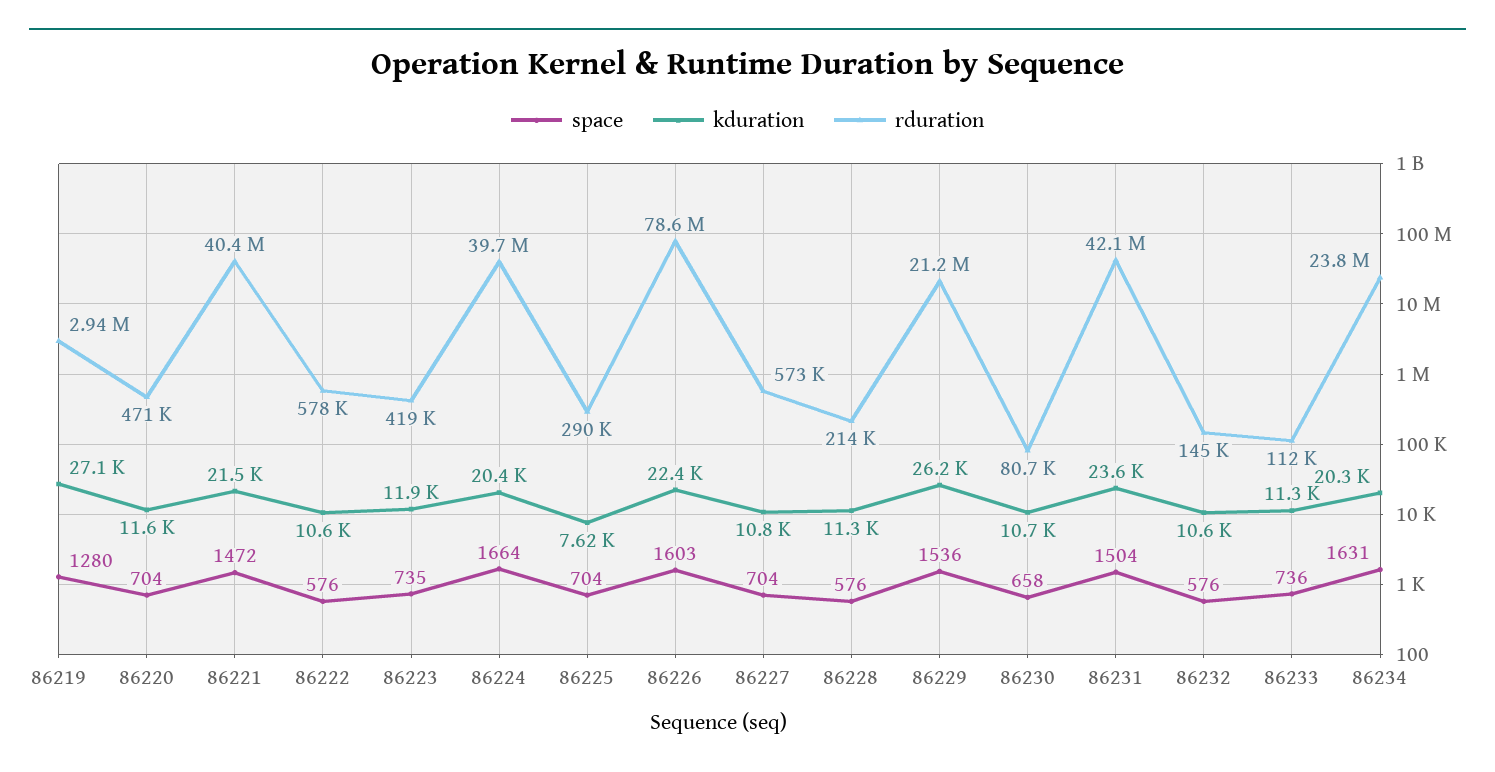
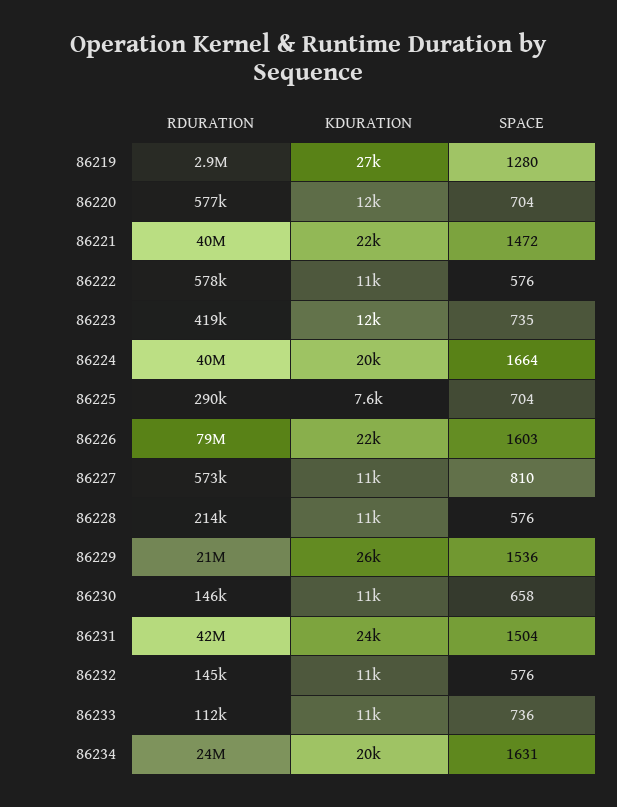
rduration, 86220: 471000 -> 577000
space, 86227: 704 -> 810
rduration, 86230: 80700 -> 146000

